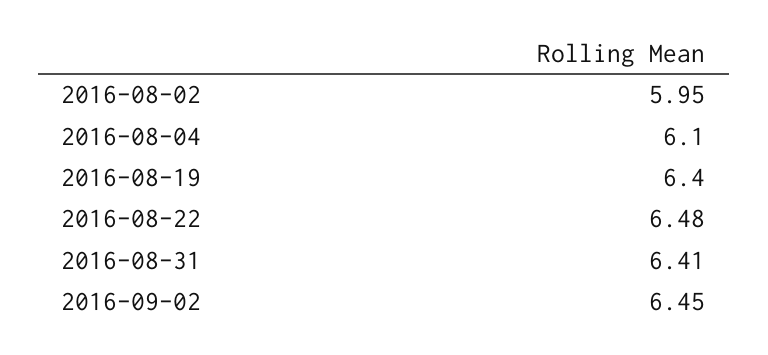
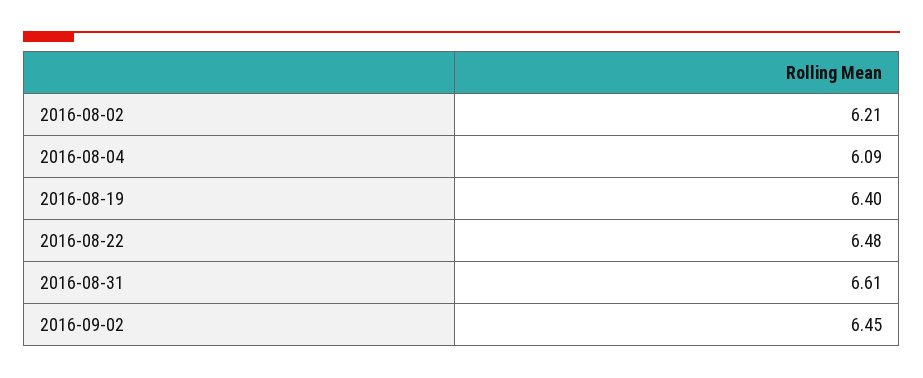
2016-08-02: 5.95 -> 6.21
2016-08-04: 6.1 -> 6.09
2016-08-31: 6.41 -> 6.61

